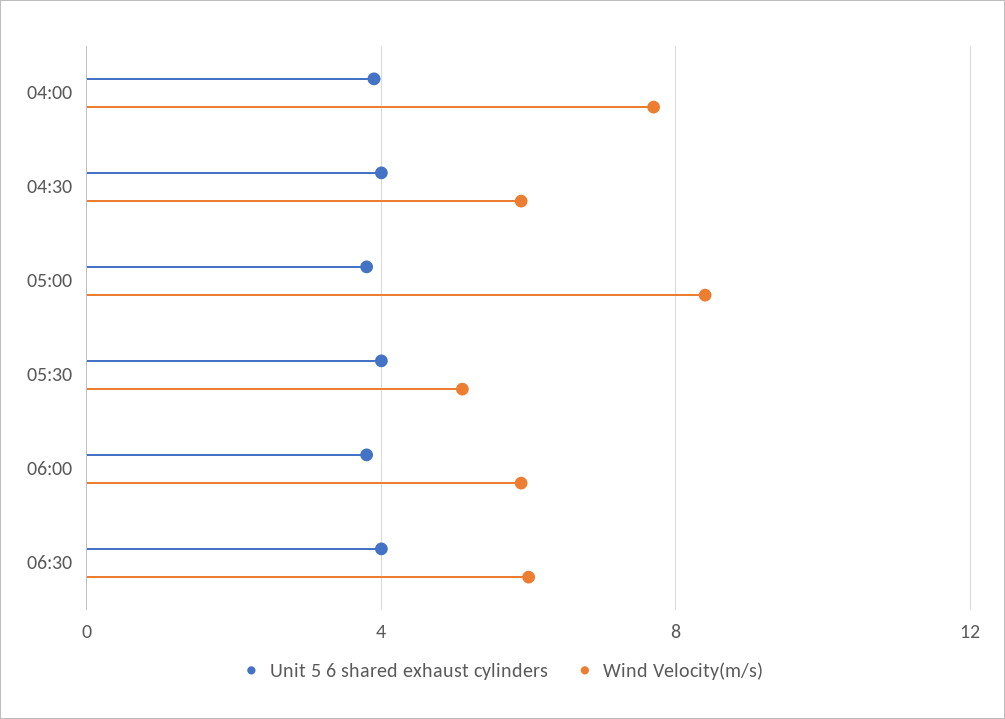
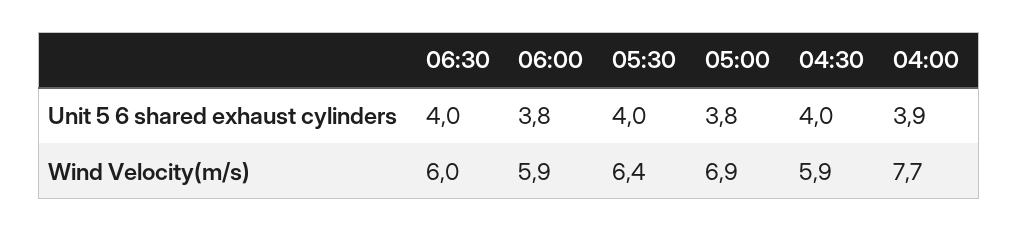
Wind Velocity(m/s), 05:00: 8.5 -> 6.9
Wind Velocity(m/s), 05:30: 5 -> 6.4

